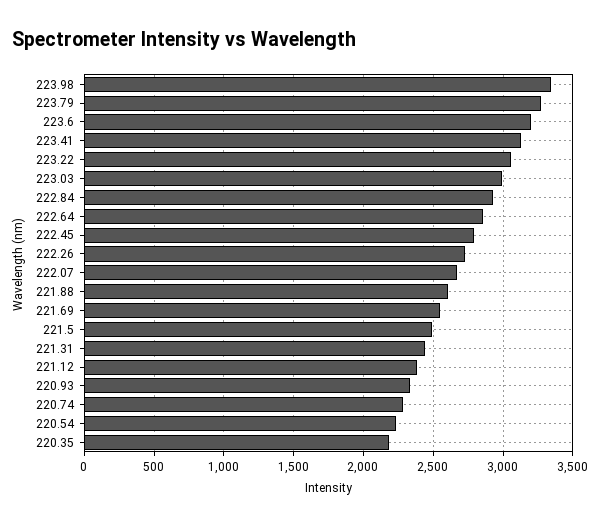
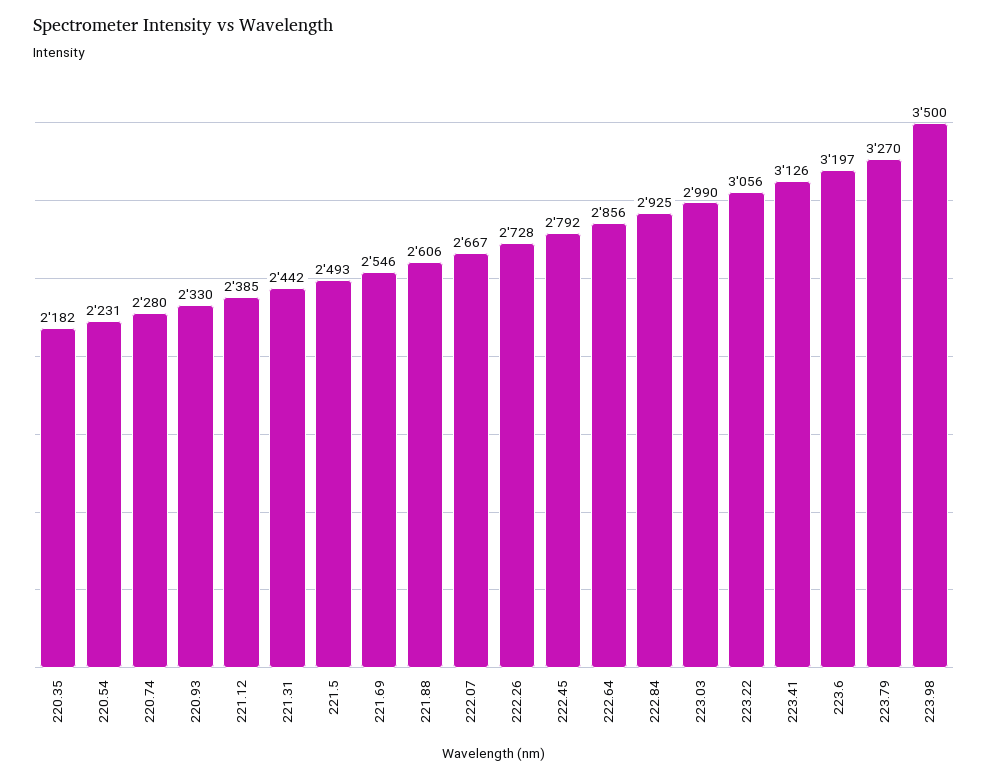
223.98: 3350 -> 3500

